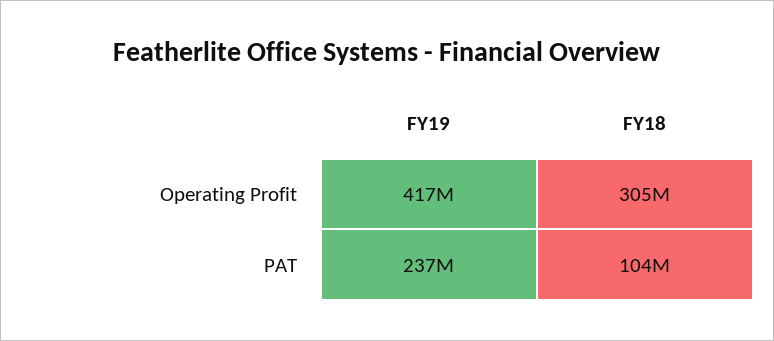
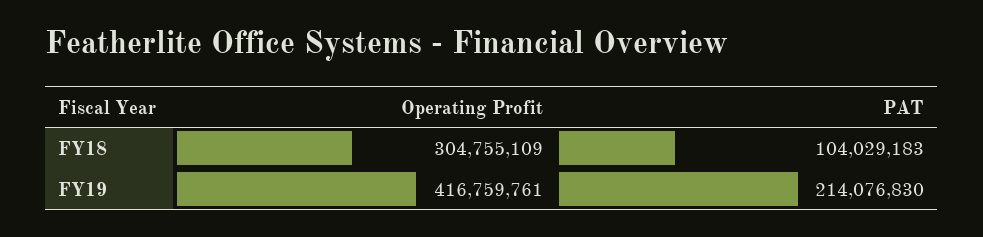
FY19, PAT: 237000000 -> 214076830

